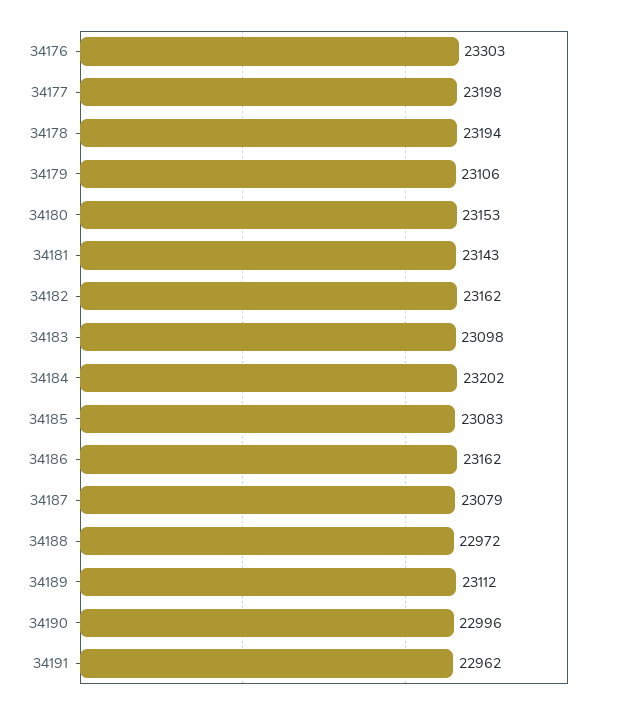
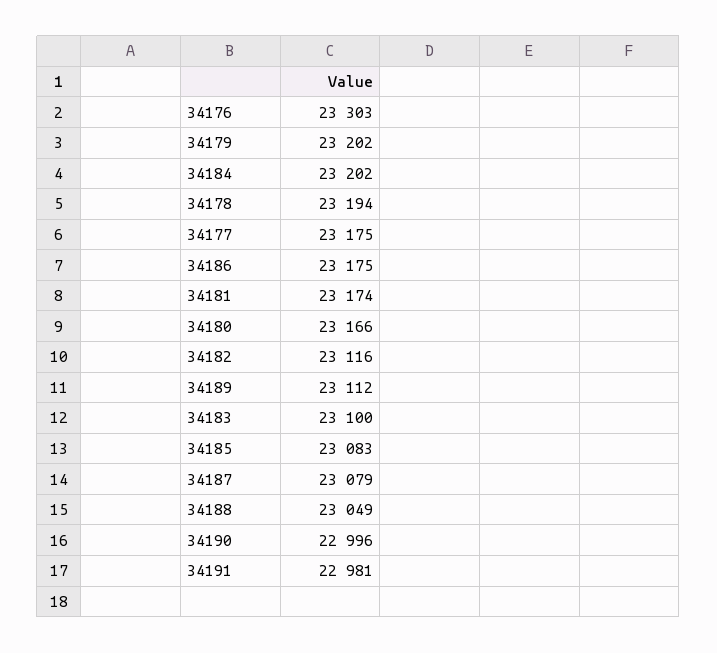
34177: 23198 -> 23175
34179: 23106 -> 23202
34180: 23153 -> 23166
34181: 23143 -> 23174
34182: 23162 -> 23116
34183: 23098 -> 23100
34186: 23162 -> 23175
34188: 22972 -> 23049
34191: 22962 -> 22981

